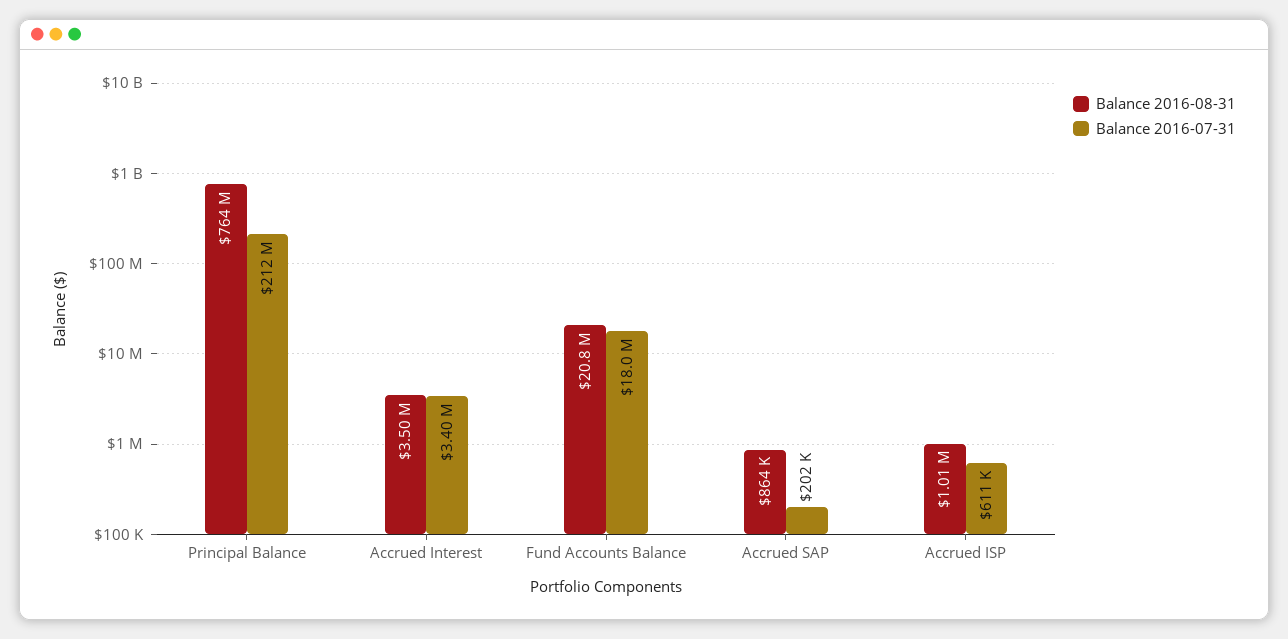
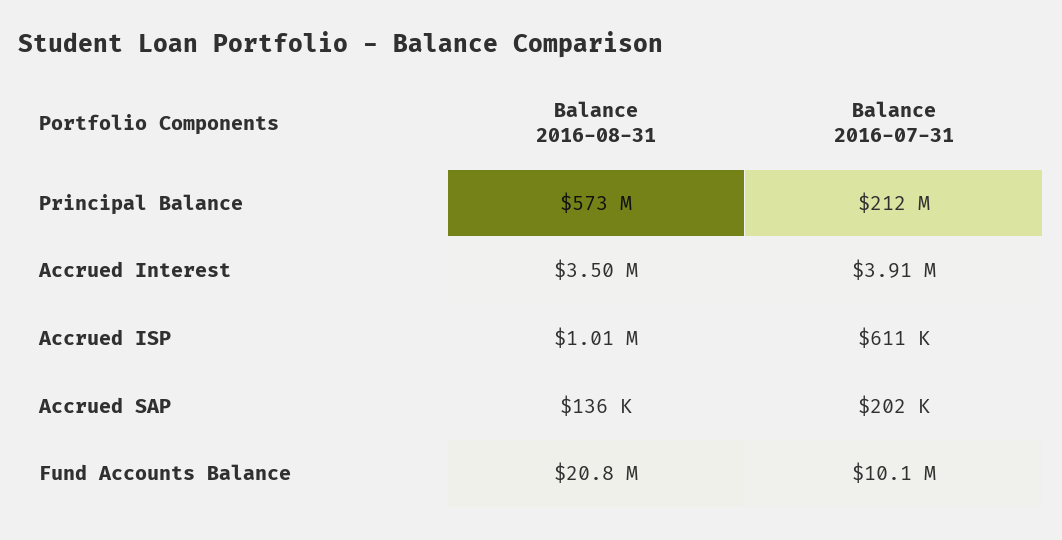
Balance 2016-08-31, Principal Balance: 764000000 -> 573000000
Balance 2016-07-31, Accrued Interest: 3400000 -> 3910000
Balance 2016-07-31, Fund Accounts Balance: 18000000 -> 10100000
Balance 2016-08-31, Accrued SAP: 864000 -> 136000

